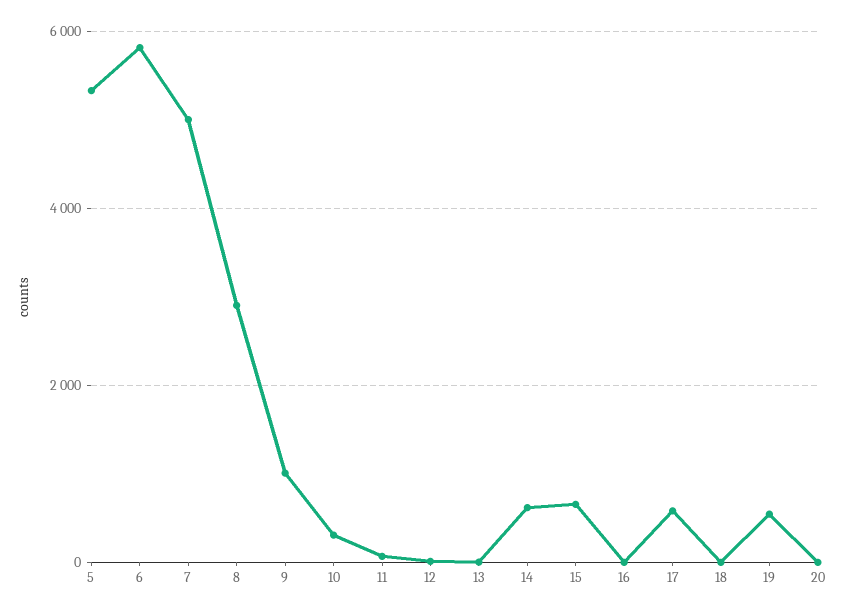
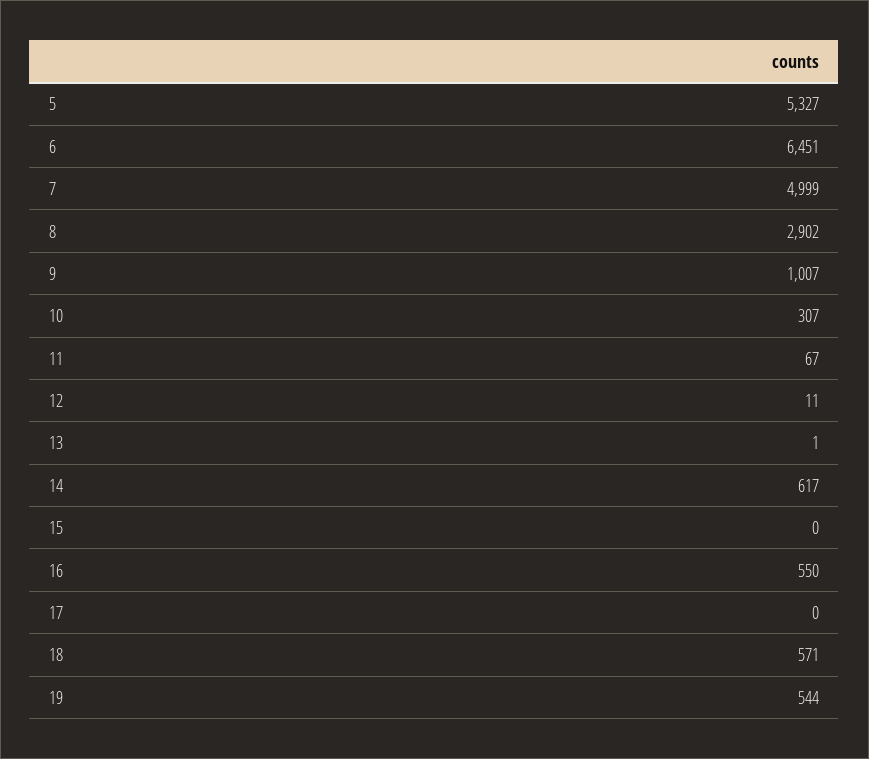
6: 5800 -> 6451
15: 600 -> 0
16: 0 -> 550
17: 600 -> 0
18: 0 -> 571
20: 0 -> none

